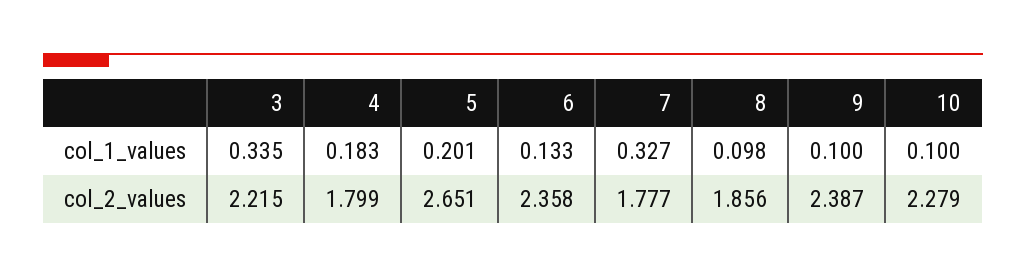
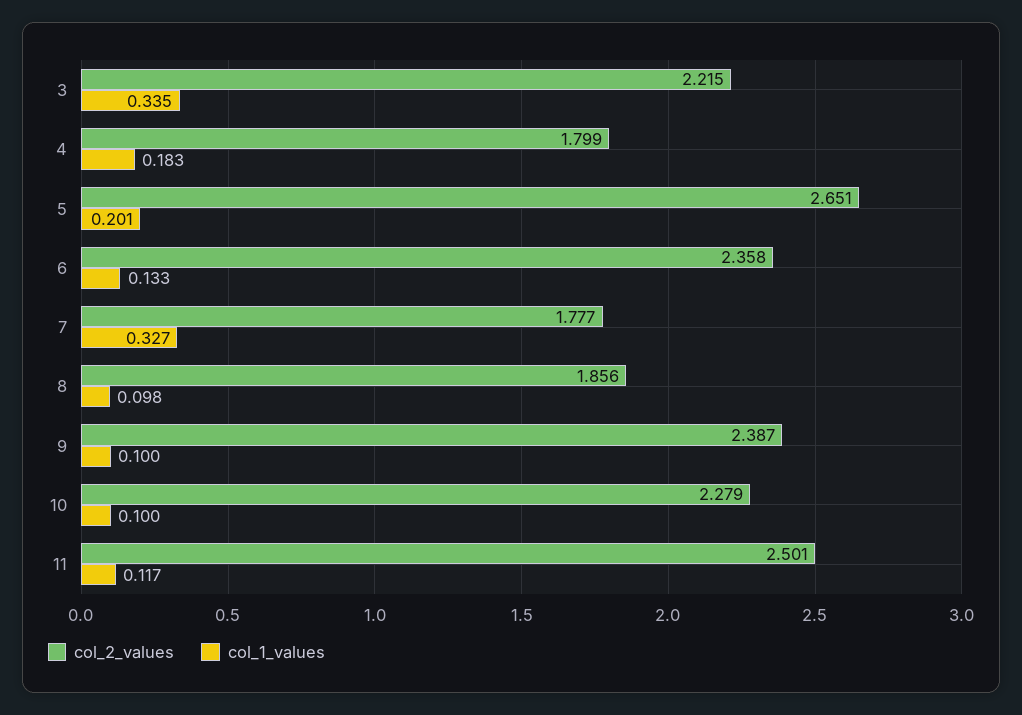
col_2_values, 11: none -> 2.501
col_1_values, 11: none -> 0.117

